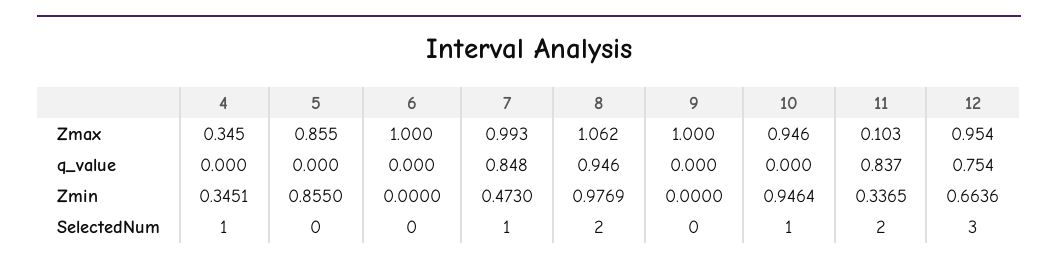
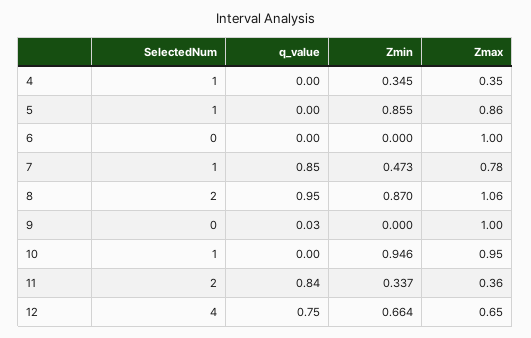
7, Zmax: 0.993 -> 0.78
11, Zmax: 0.103 -> 0.36
12, Zmax: 0.954 -> 0.65
9, q_value: 0 -> 0.03
8, Zmin: 0.9769 -> 0.87
5, SelectedNum: 0 -> 1
12, SelectedNum: 3 -> 4

